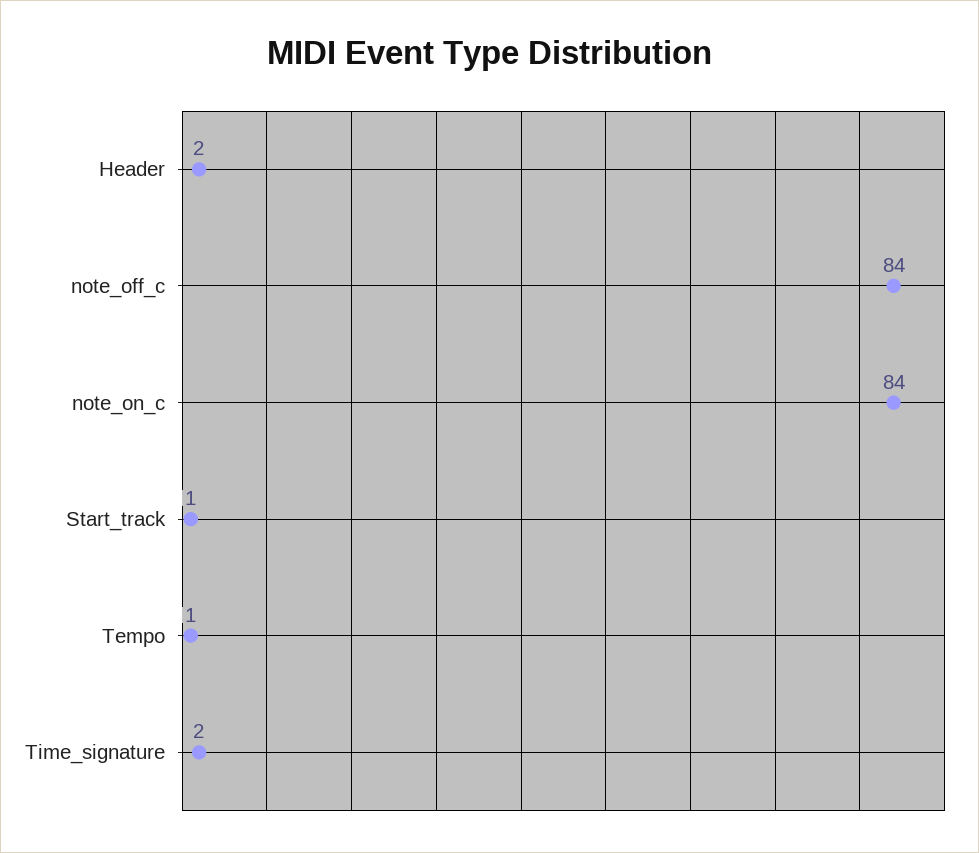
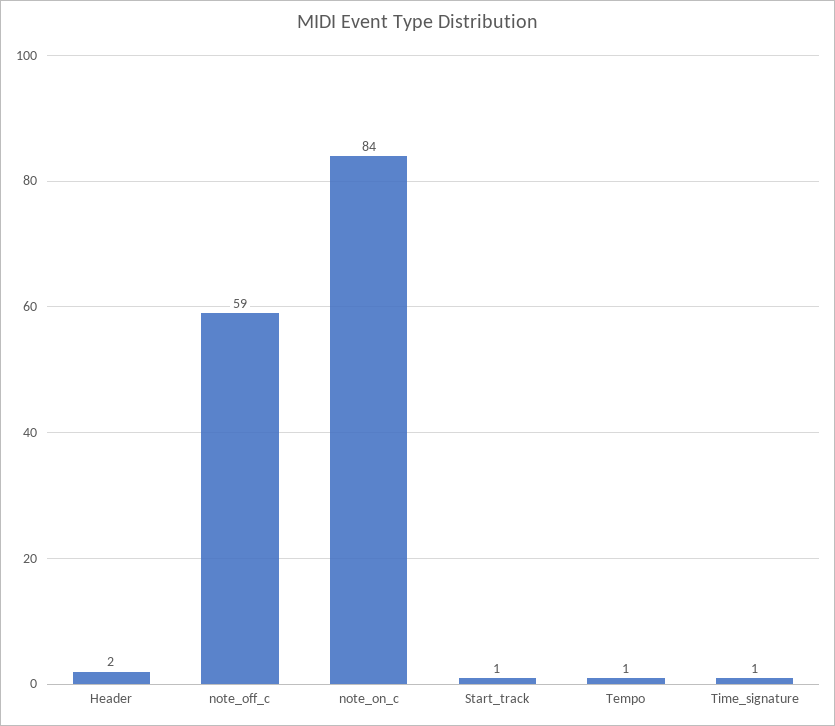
note_off_c: 84 -> 59
Time_signature: 2 -> 1

